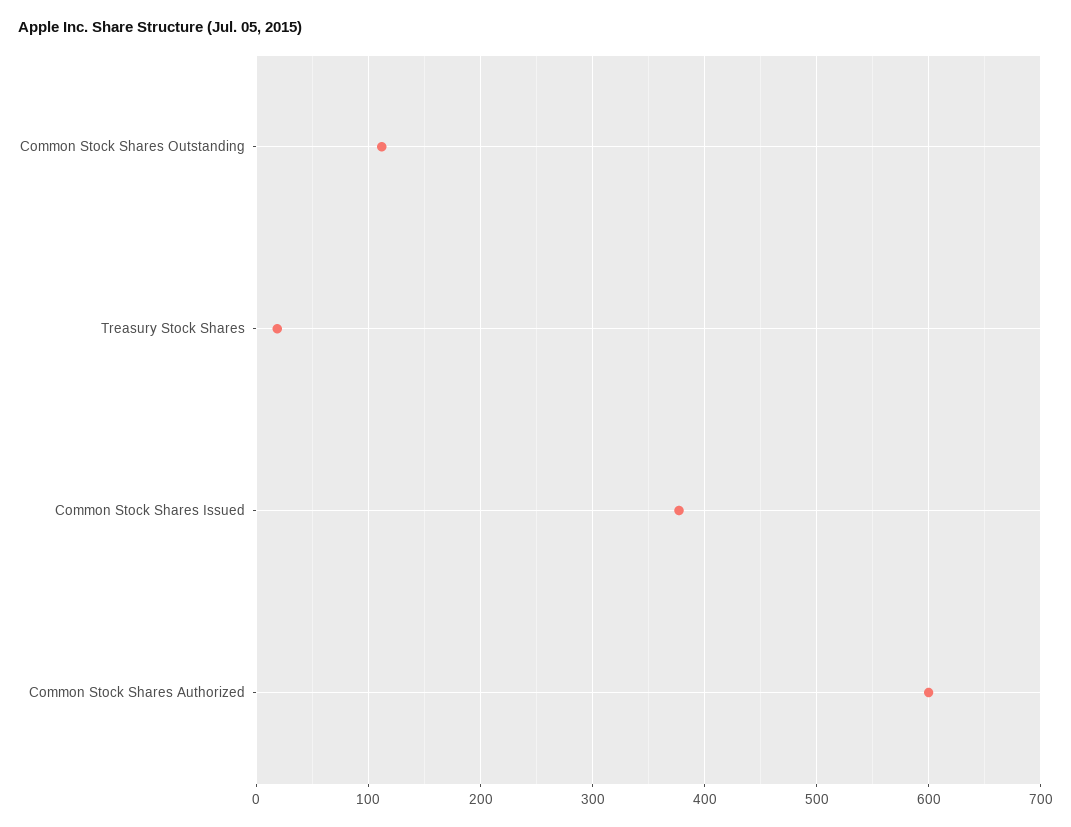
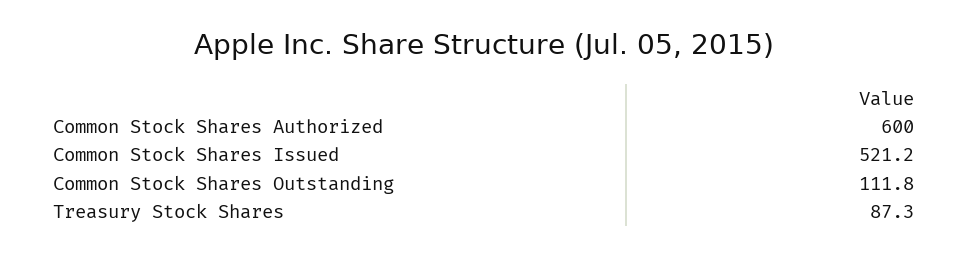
Treasury Stock Shares: 20 -> 87.3
Common Stock Shares Issued: 380 -> 521.2

